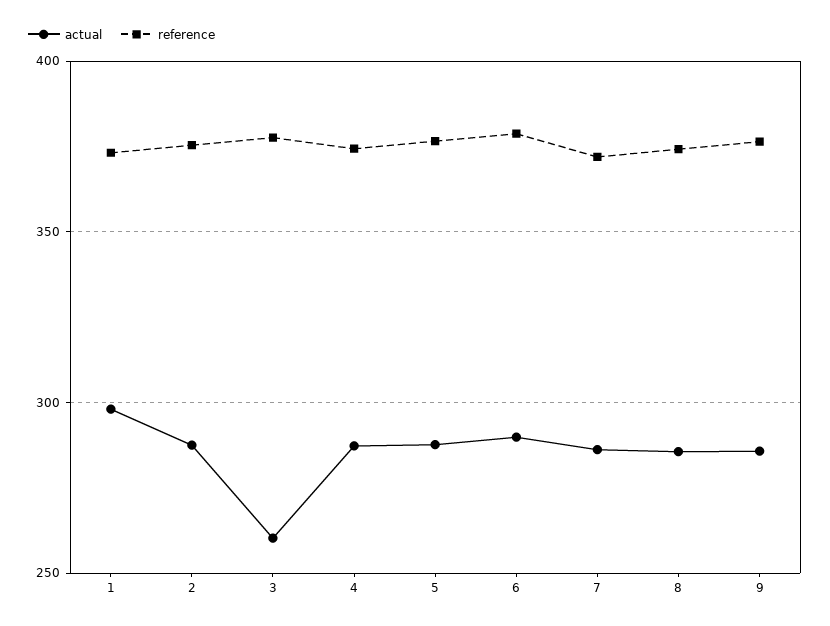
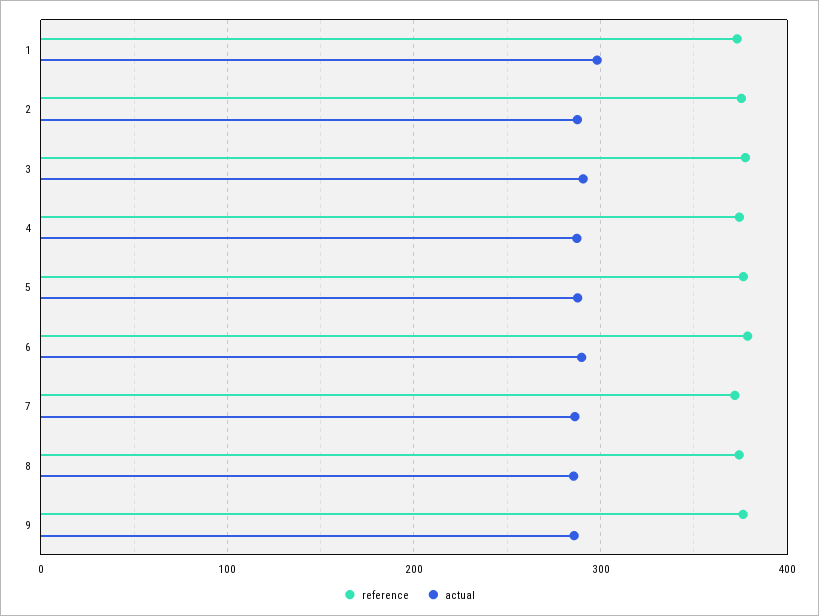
actual, 3: 260 -> 290

